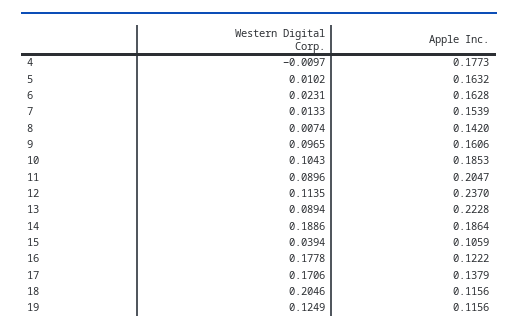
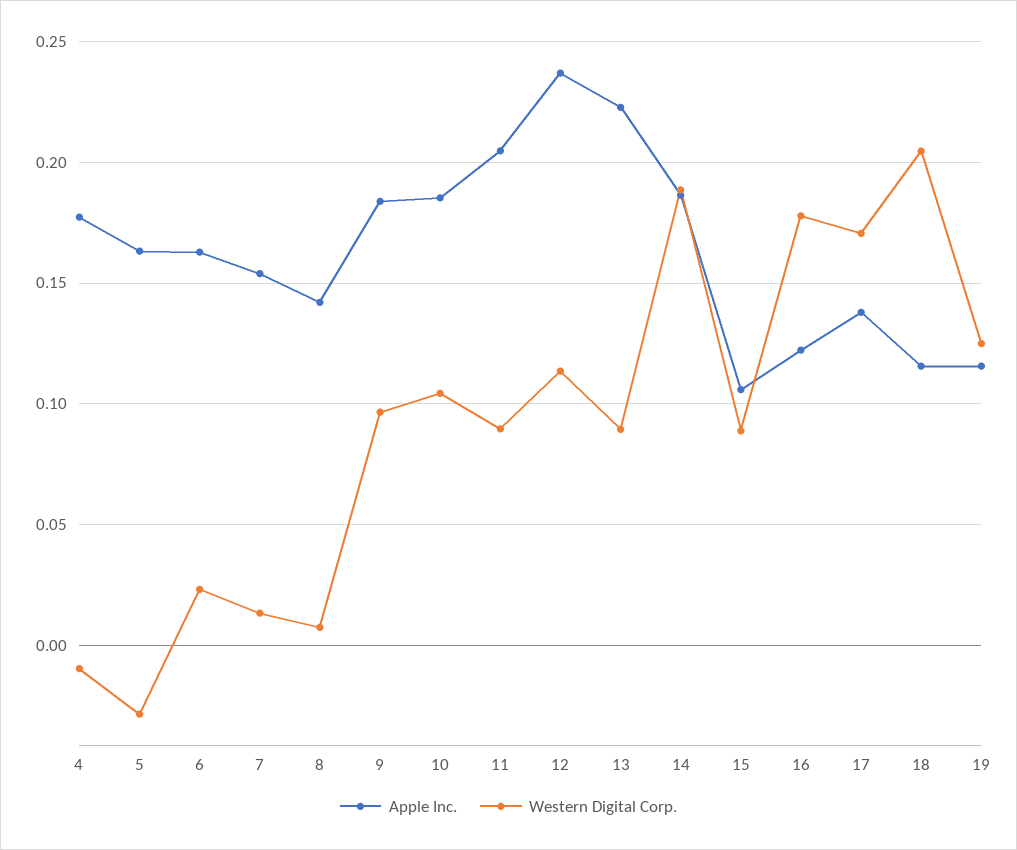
Western Digital Corp., 5: 0.0102 -> -0.03
Apple Inc., 9: 0.1606 -> 0.185
Western Digital Corp., 15: 0.0394 -> 0.09

